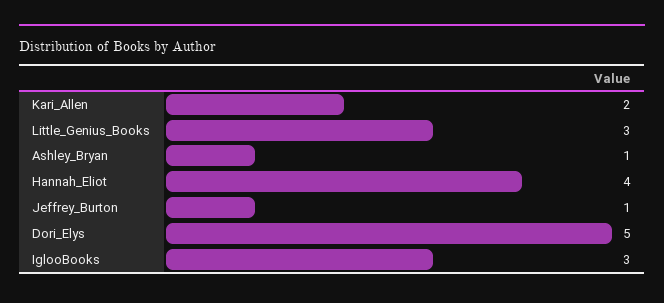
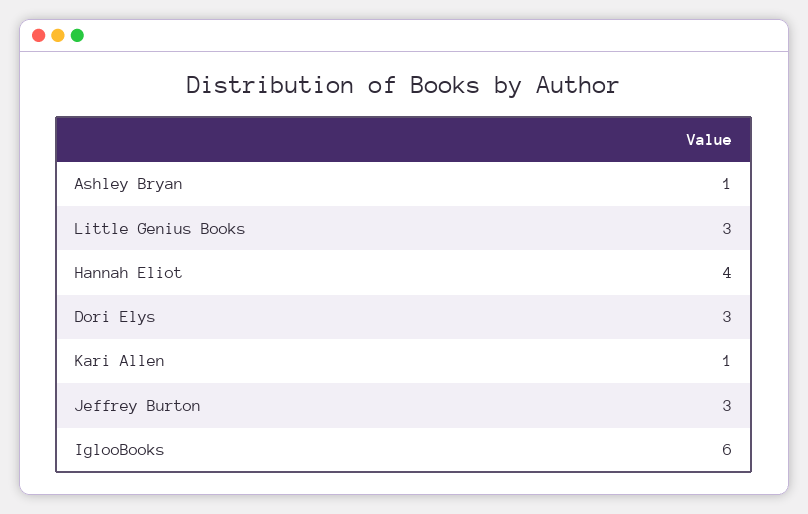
Kari_Allen: 2 -> 1
Jeffrey_Burton: 1 -> 3
Dori_Elys: 5 -> 3
IglooBooks: 3 -> 6

